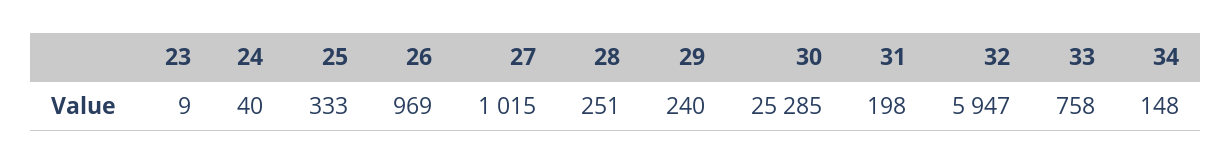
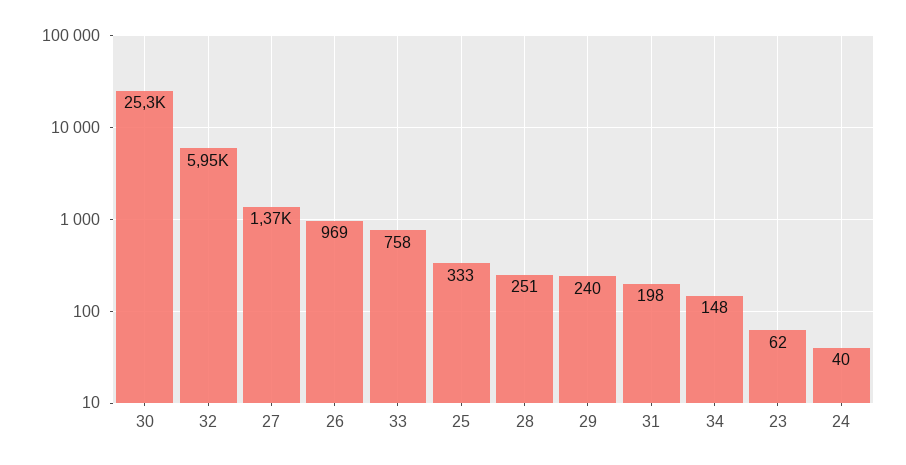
23: 9 -> 62
27: 1015 -> 1370

